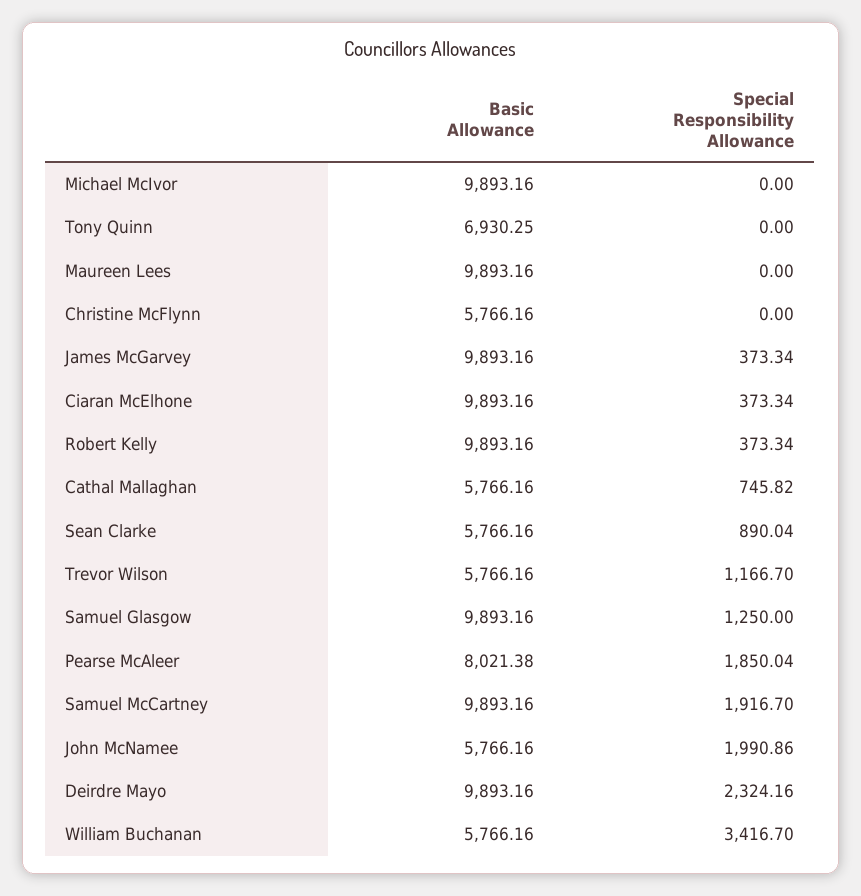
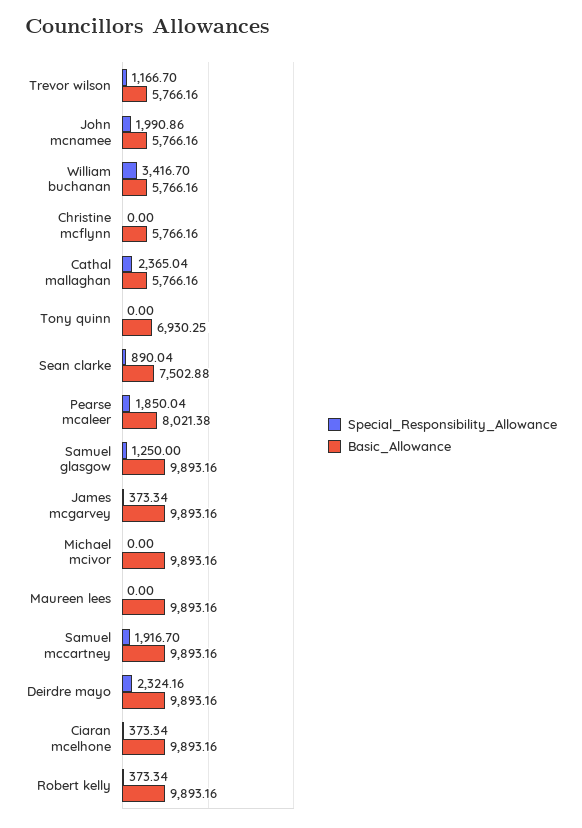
Special Responsibility Allowance, Cathal Mallaghan: 745.82 -> 2365.04
Basic Allowance, Sean Clarke: 5766.16 -> 7502.88

